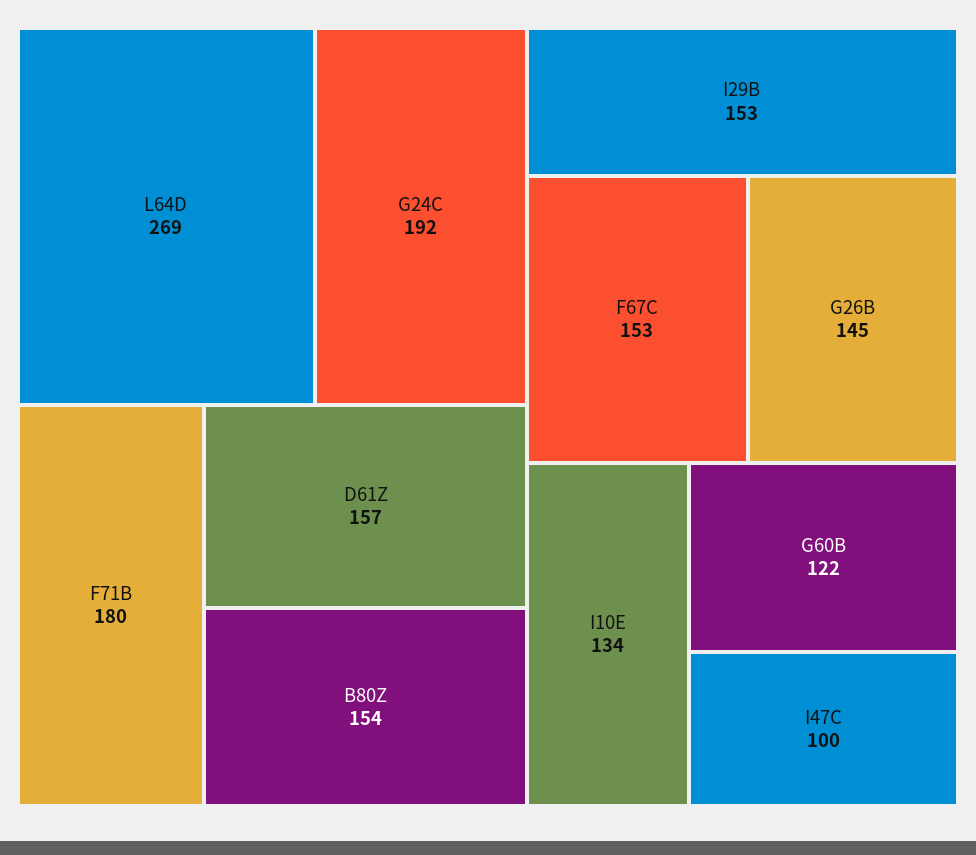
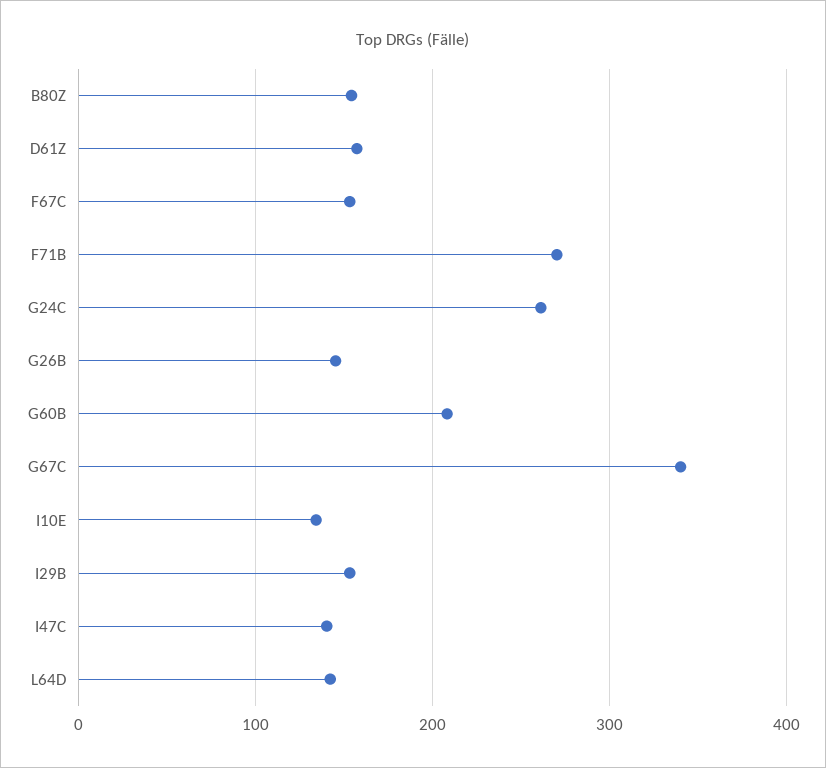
L64D: 269 -> 140
G24C: 192 -> 260
F71B: 180 -> 270
G60B: 122 -> 210
I47C: 100 -> 140
G67C: none -> 340

